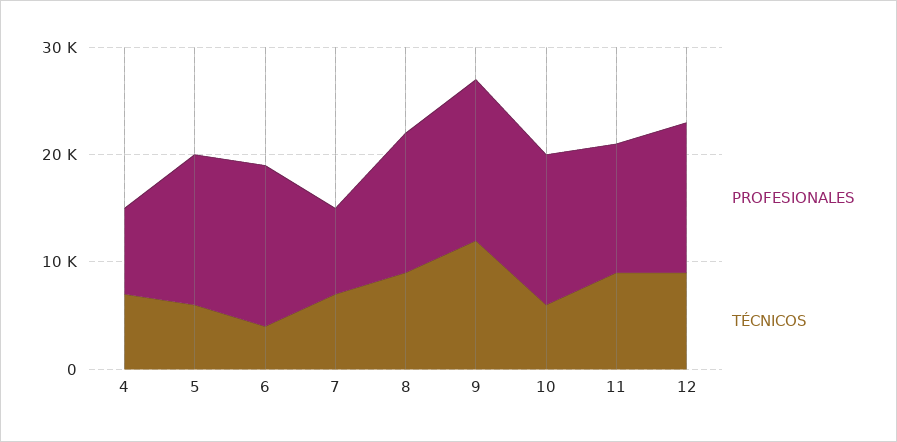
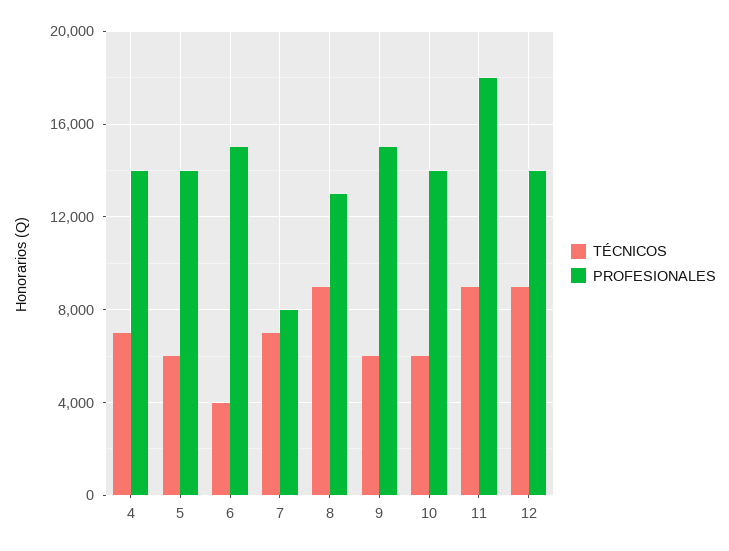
PROFESIONALES, 4: 8000 -> 14000
TÉCNICOS, 9: 12000 -> 6000
PROFESIONALES, 11: 12000 -> 18000

